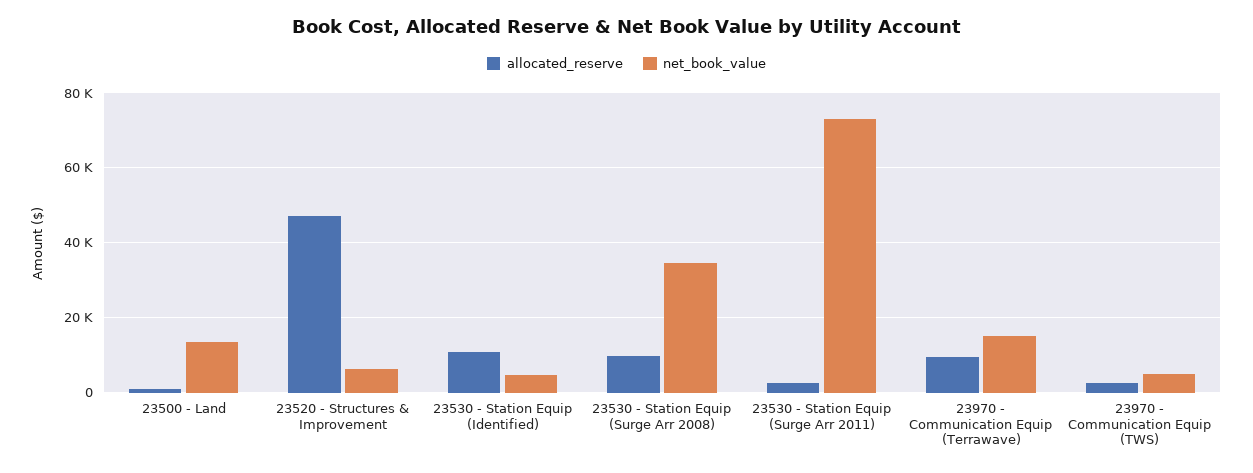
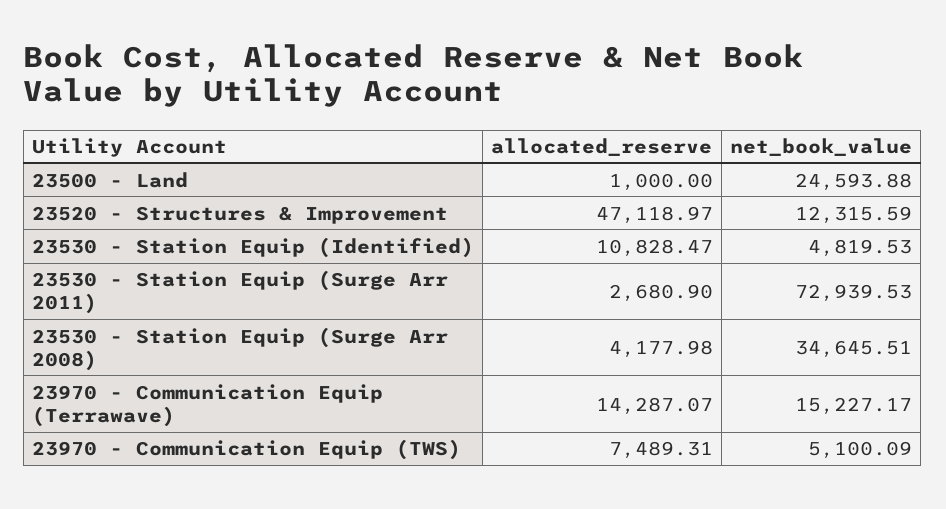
net_book_value, 23500 - Land: 14000 -> 24593.88
net_book_value, 23520 - Structures & Improvement: 6000 -> 12315.59
allocated_reserve, 23530 - Station Equip (Surge Arr 2008): 10000 -> 4177.98
allocated_reserve, 23970 - Communication Equip (Terrawave): 10000 -> 14287.07
allocated_reserve, 23970 - Communication Equip (TWS): 2000 -> 7489.31

